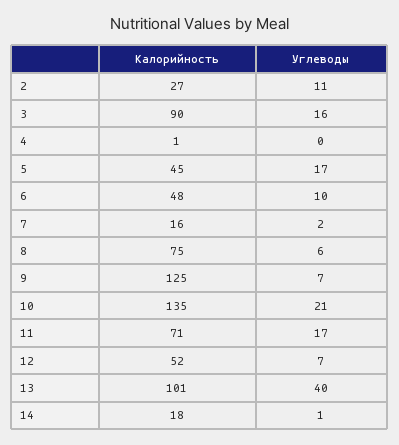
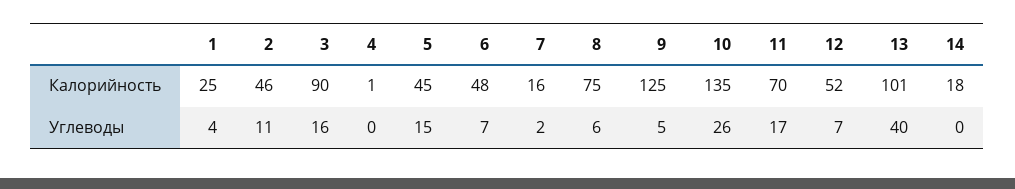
Калорийность, 2: 27 -> 46
Углеводы, 5: 17 -> 15
Углеводы, 6: 10 -> 7
Углеводы, 9: 7 -> 5
Углеводы, 10: 21 -> 26
Калорийность, 11: 71 -> 70
Углеводы, 14: 1 -> 0
Калорийность, 1: none -> 25
Углеводы, 1: none -> 4

